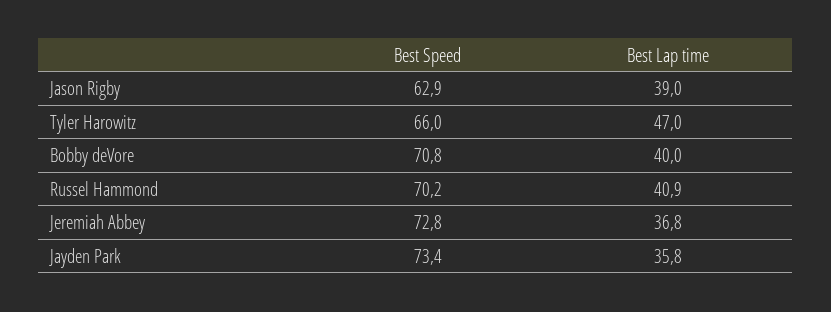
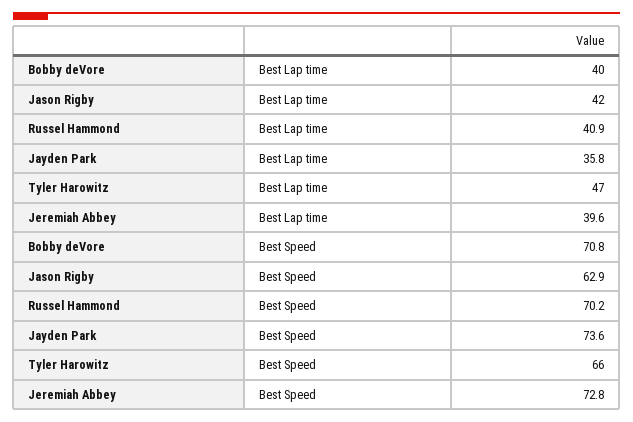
Best Lap time, Jason Rigby: 39 -> 42
Best Lap time, Jeremiah Abbey: 36.8 -> 39.6
Best Speed, Jayden Park: 73.4 -> 73.6

